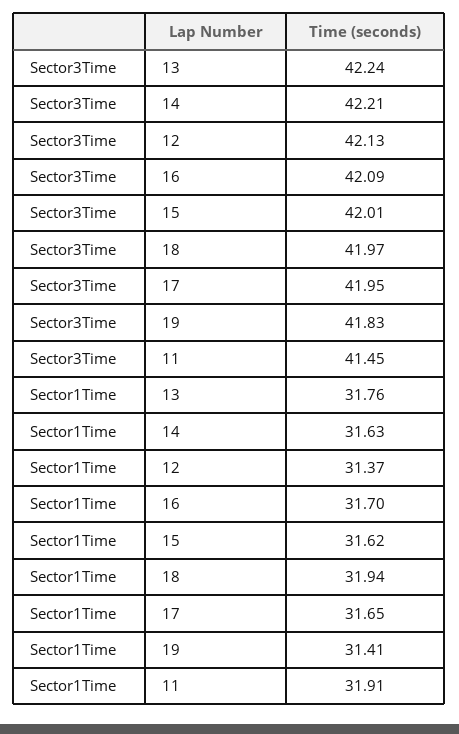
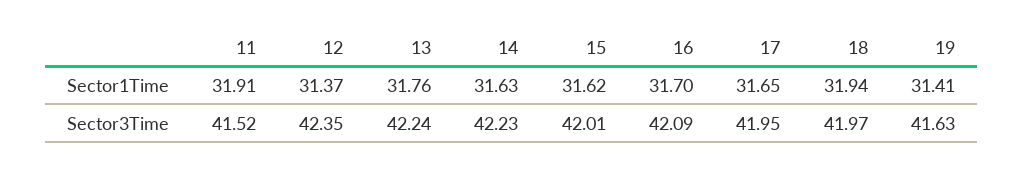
Sector3Time, 14: 42.21 -> 42.23
Sector3Time, 12: 42.13 -> 42.35
Sector3Time, 19: 41.83 -> 41.63
Sector3Time, 11: 41.45 -> 41.52

